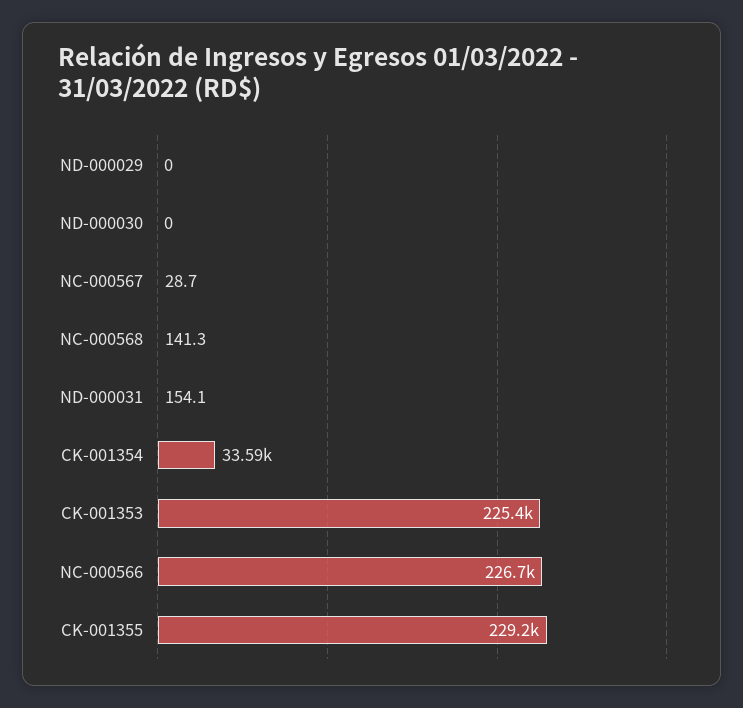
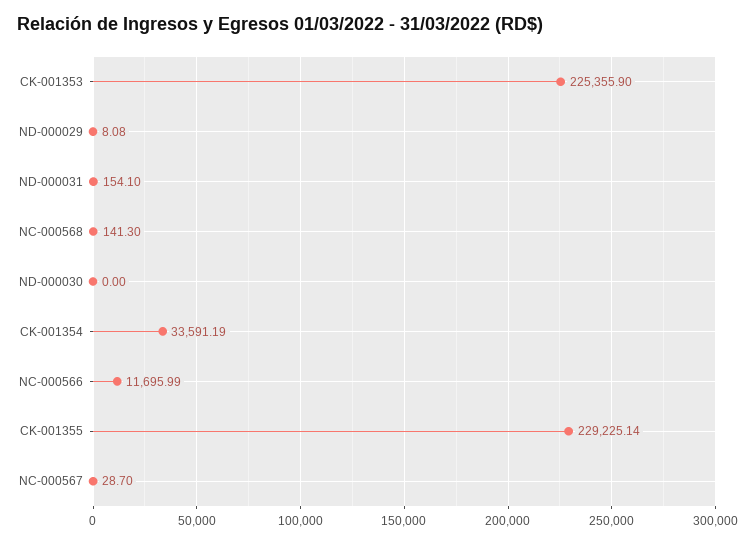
ND-000029: 0 -> 8.08
NC-000566: 226700 -> 11695.99

